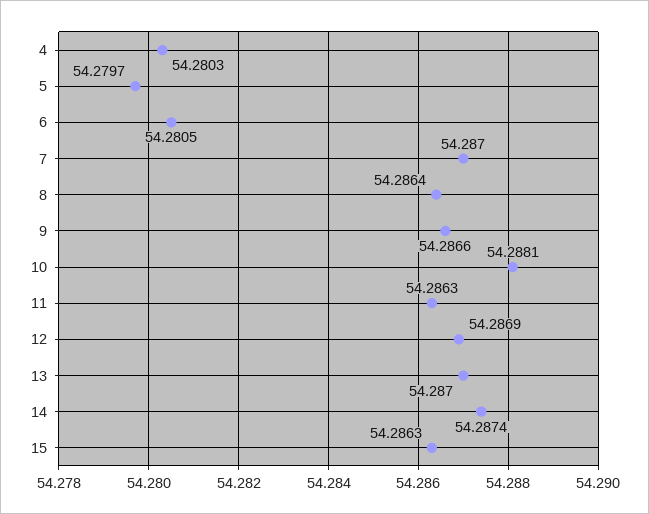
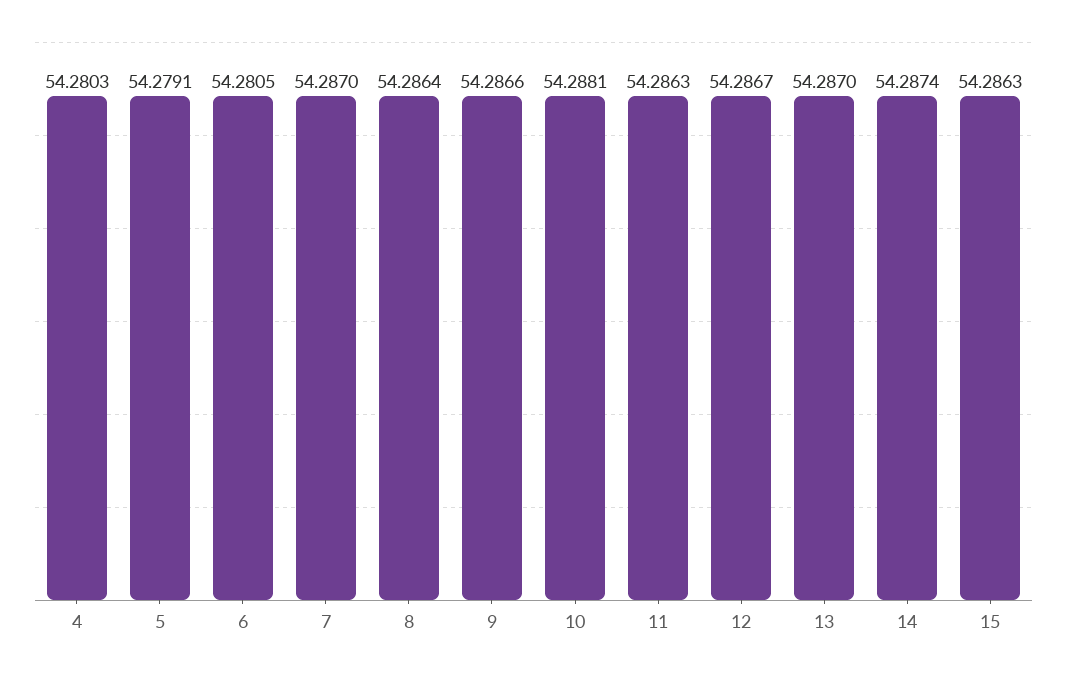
5: 54.2797 -> 54.2791
12: 54.2869 -> 54.2867

